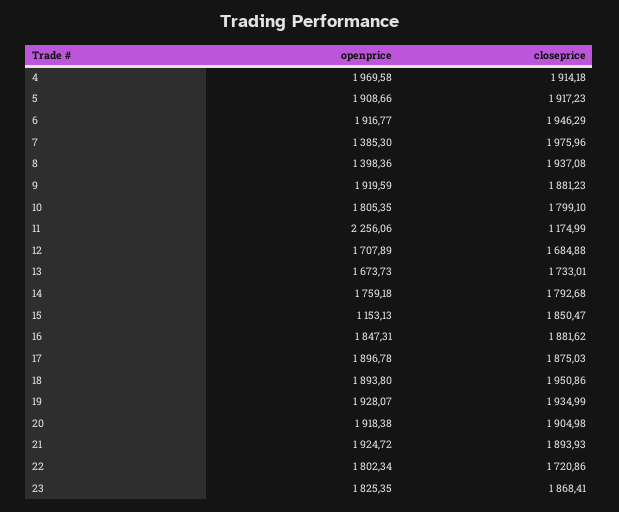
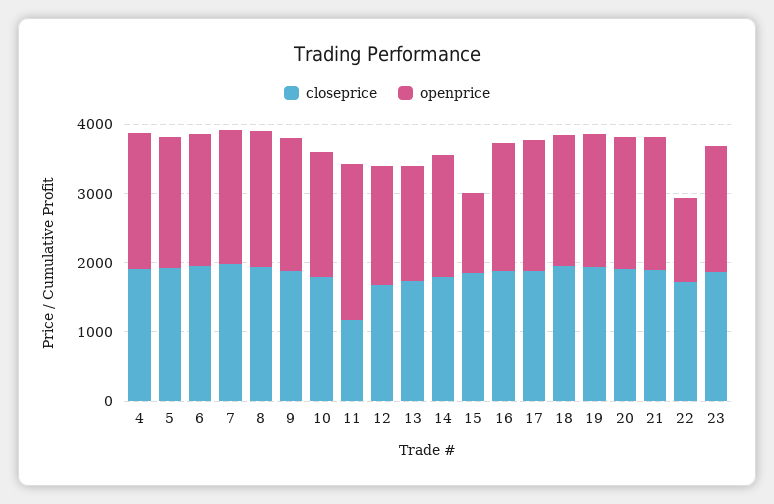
openprice, 7: 1385.3 -> 2000
openprice, 8: 1398.36 -> 2000
openprice, 22: 1802.34 -> 1200

